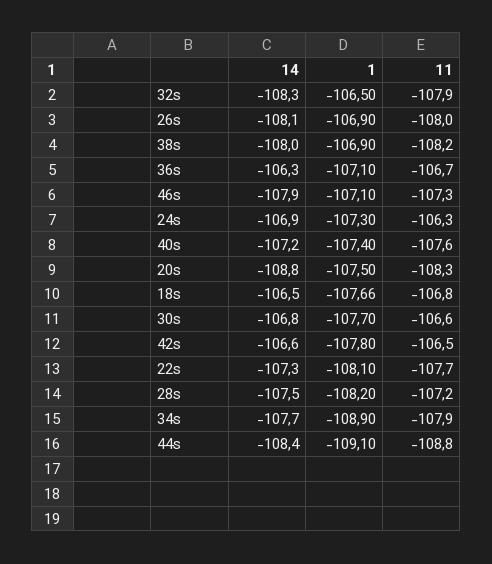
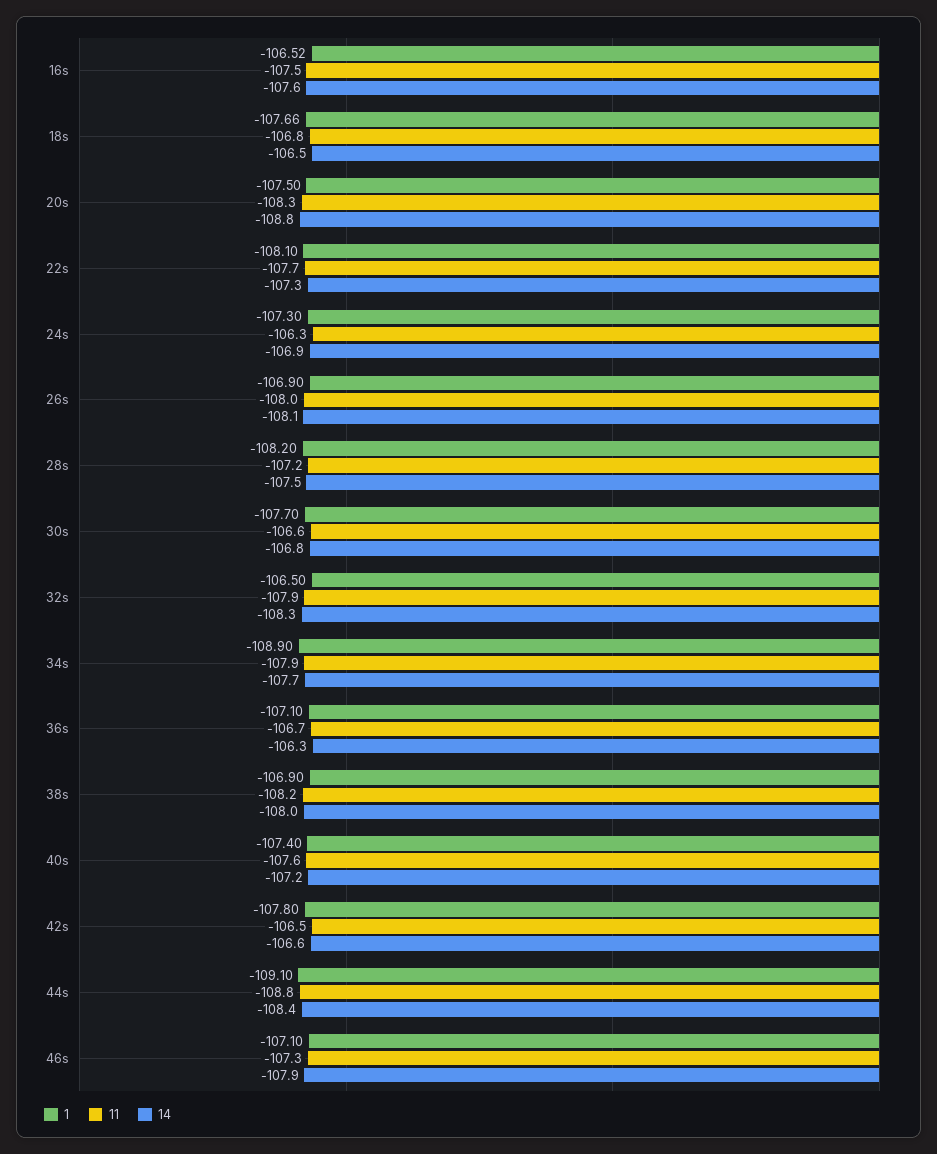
1, 16s: none -> -106.52
11, 16s: none -> -107.5
14, 16s: none -> -107.6

